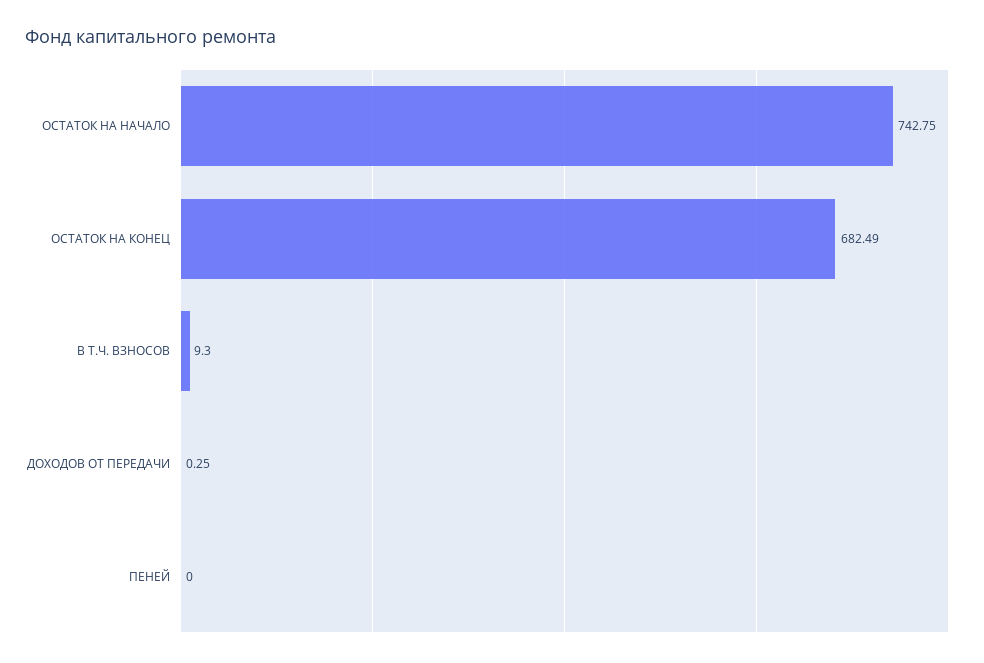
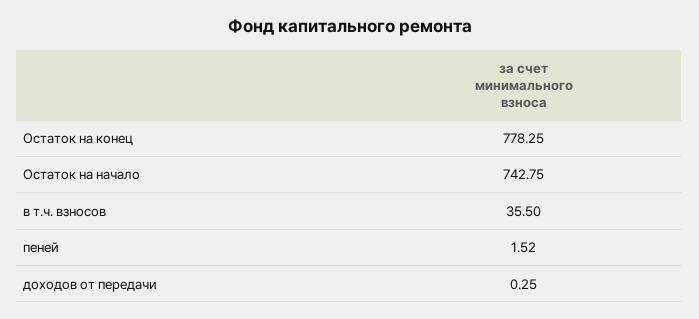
ОСТАТОК НА КОНЕЦ: 682.49 -> 778.25
В Т.Ч. ВЗНОСОВ: 9.3 -> 35.5
ПЕНЕЙ: 0 -> 1.52

